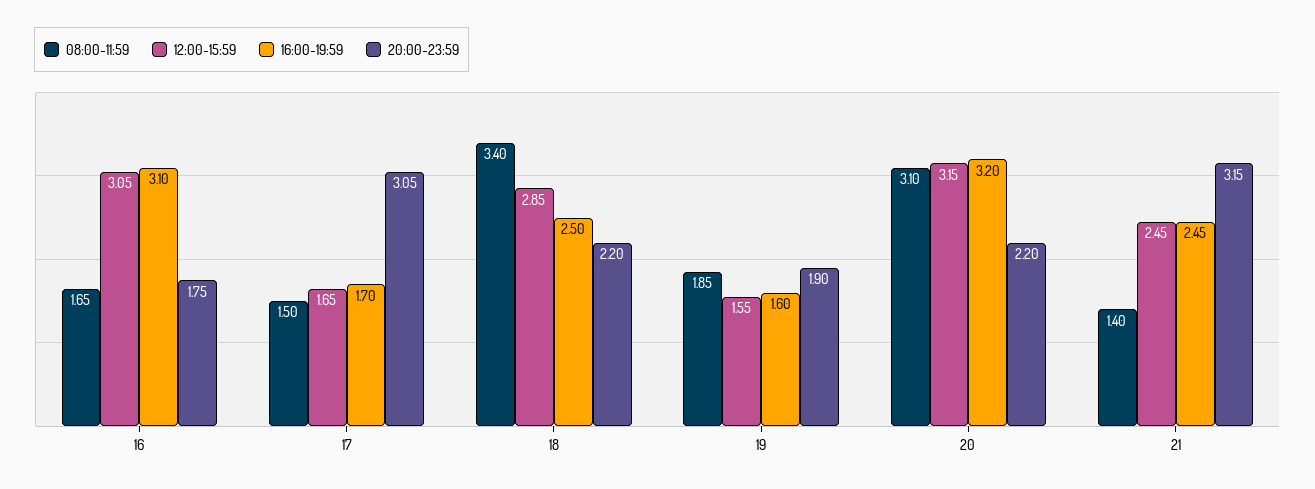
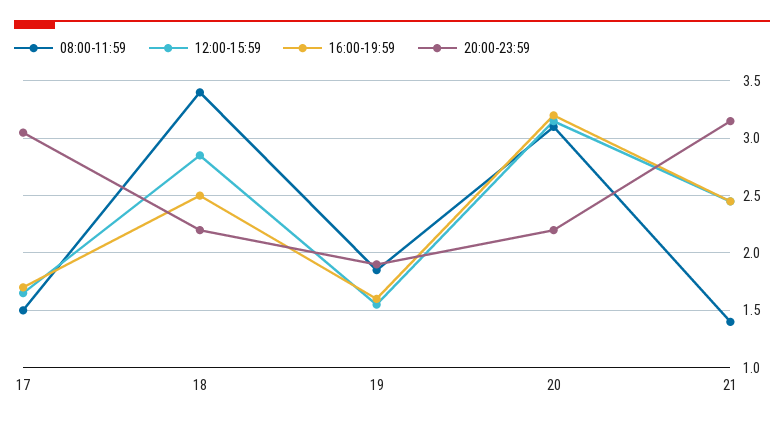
08:00-11:59, 16: 1.65 -> none
12:00-15:59, 16: 3.05 -> none
16:00-19:59, 16: 3.1 -> none
20:00-23:59, 16: 1.75 -> none

